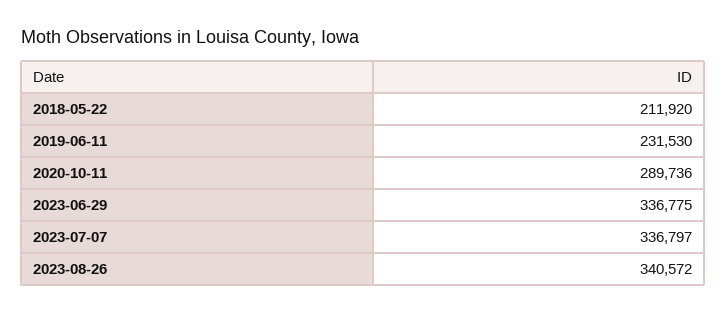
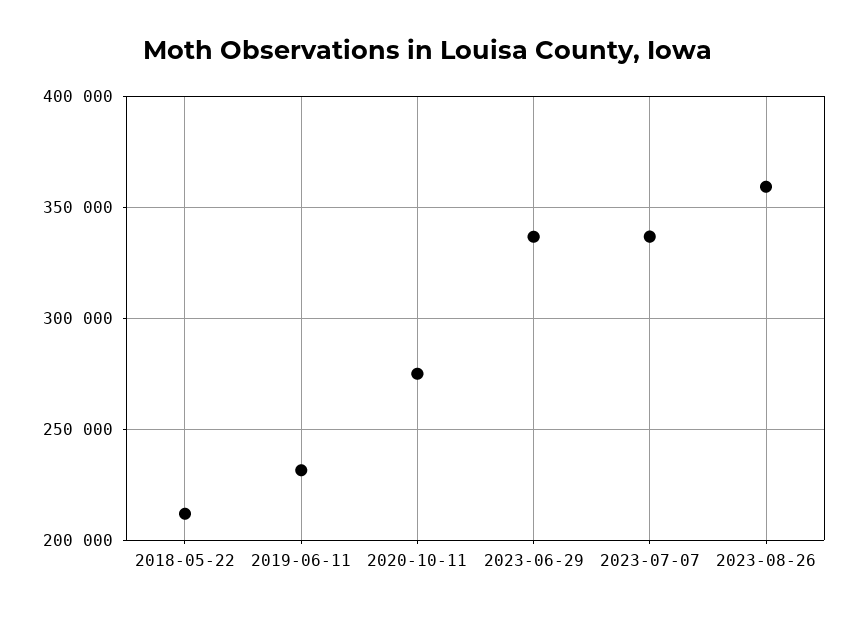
2020-10-11: 289736 -> 275000
2023-08-26: 340572 -> 360000

